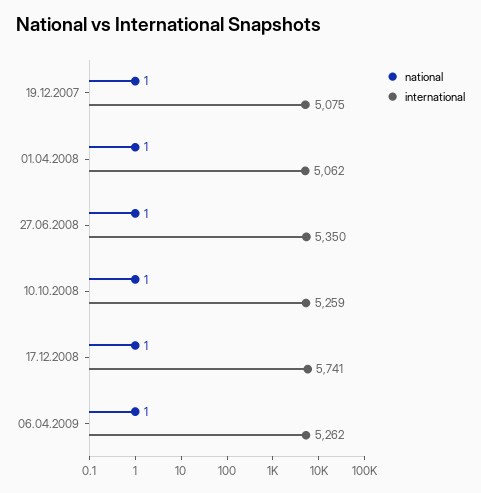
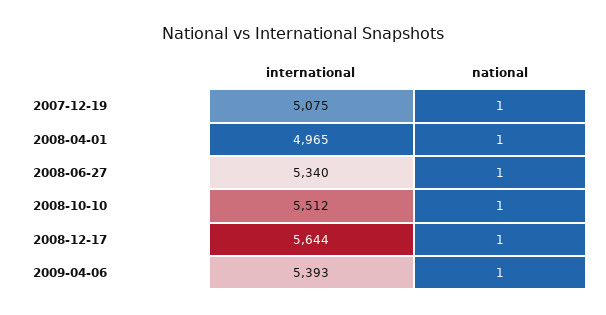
international, 01.04.2008: 5062 -> 4965
international, 27.06.2008: 5350 -> 5340
international, 10.10.2008: 5259 -> 5512
international, 17.12.2008: 5741 -> 5644
international, 06.04.2009: 5262 -> 5393

